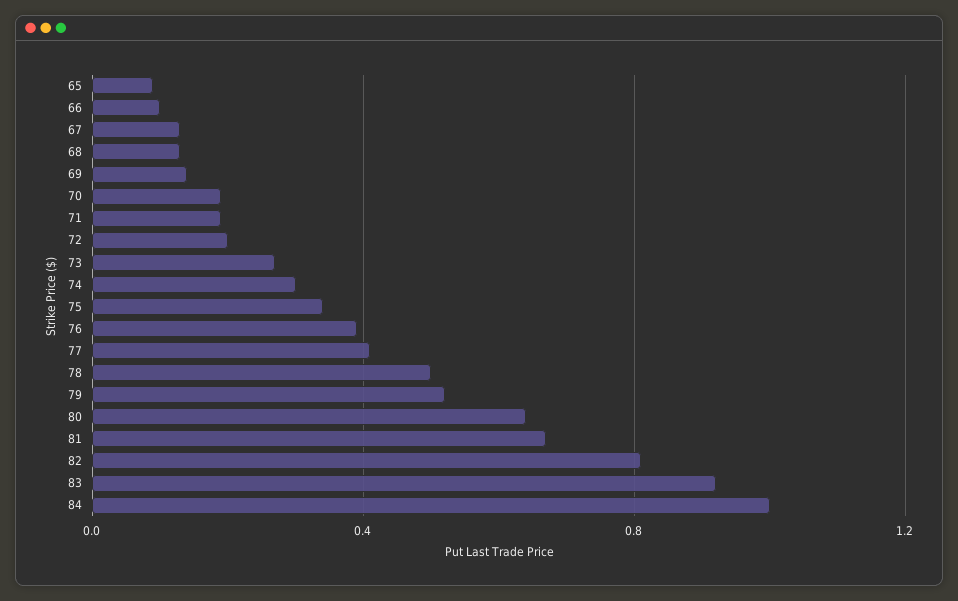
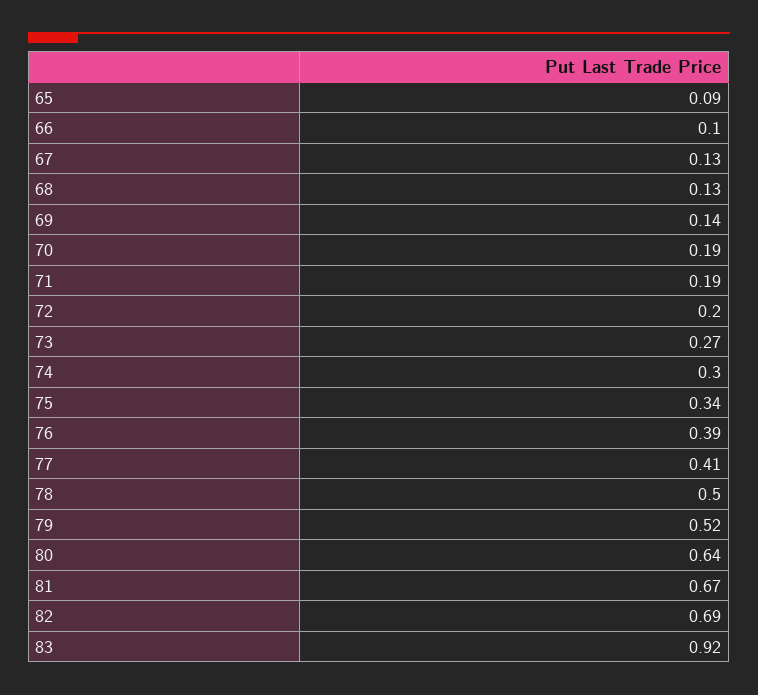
82: 0.8 -> 0.69
84: 1 -> none

